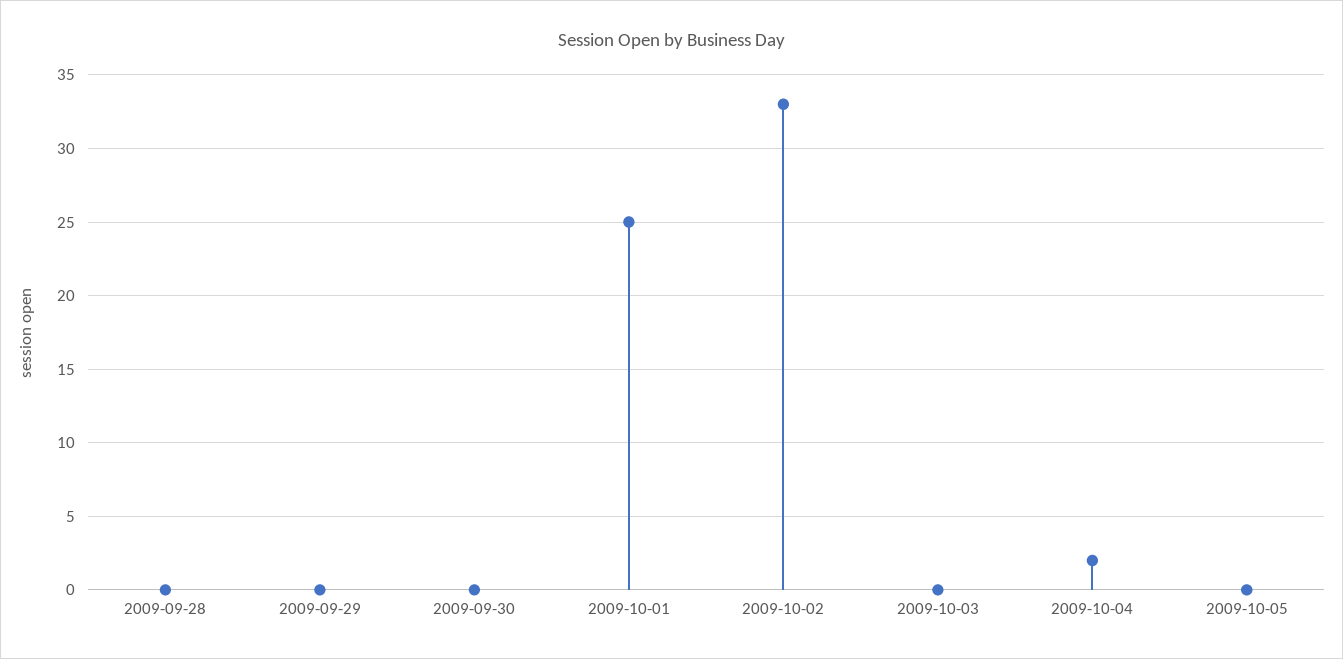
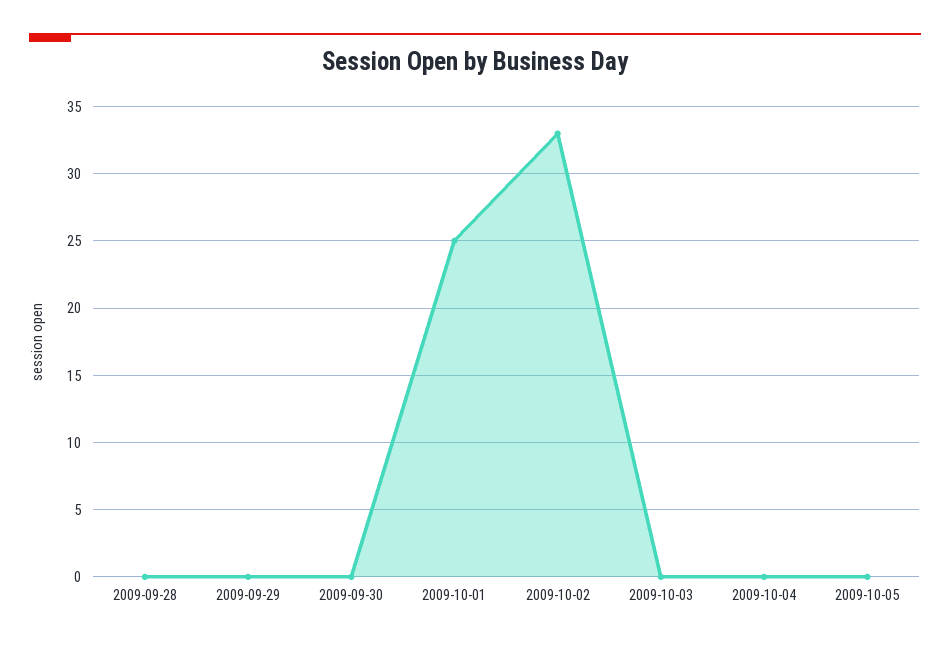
2009-10-04: 2 -> 0

